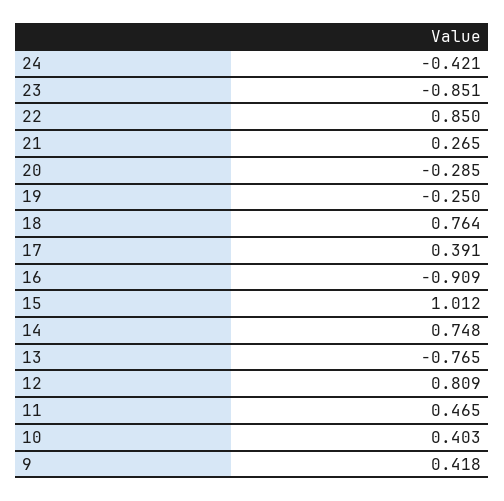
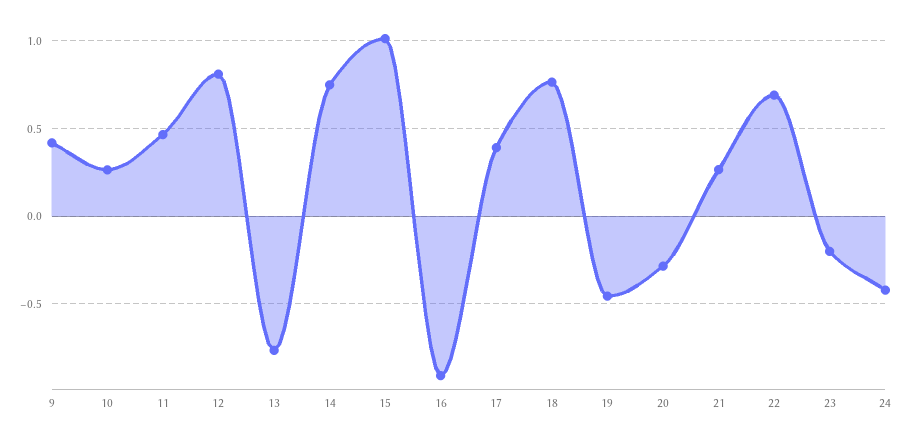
23: -0.851 -> -0.2
22: 0.85 -> 0.7
19: -0.25 -> -0.45
10: 0.403 -> 0.25

